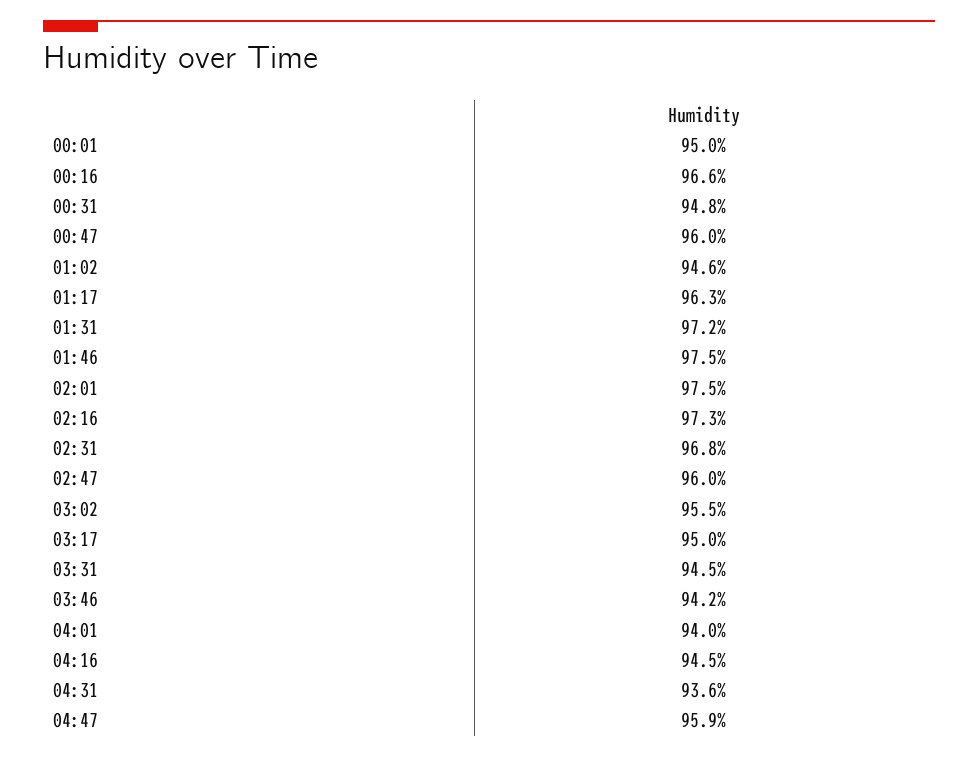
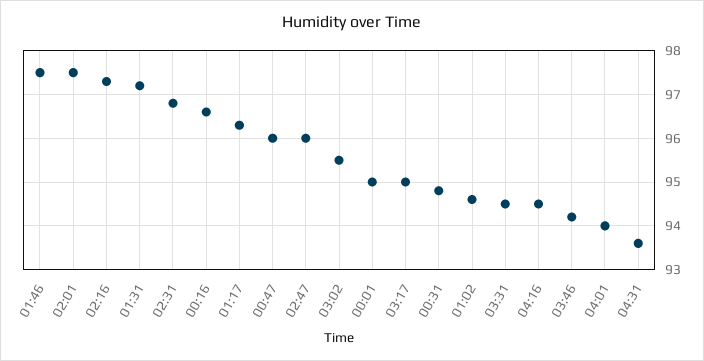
04:47: 95.9 -> none

